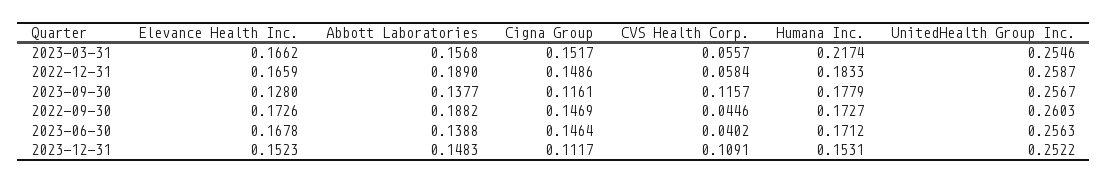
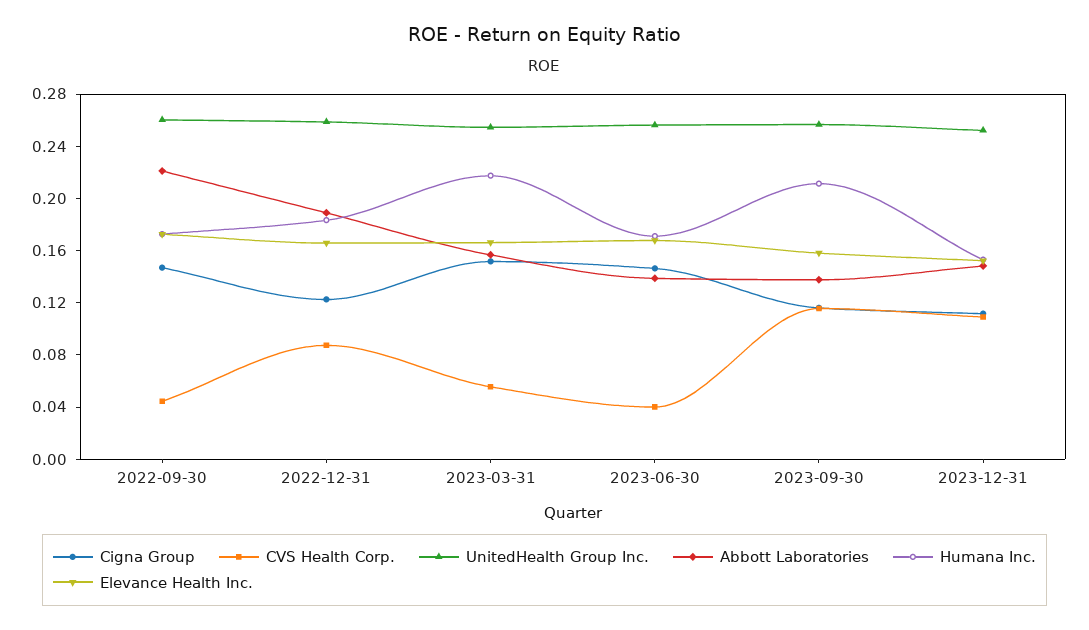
Cigna Group, 2022-12-31: 0.1486 -> 0.12
CVS Health Corp., 2022-12-31: 0.0584 -> 0.09
Elevance Health Inc., 2023-09-30: 0.128 -> 0.16
Humana Inc., 2023-09-30: 0.1779 -> 0.21
Abbott Laboratories, 2022-09-30: 0.1882 -> 0.22

